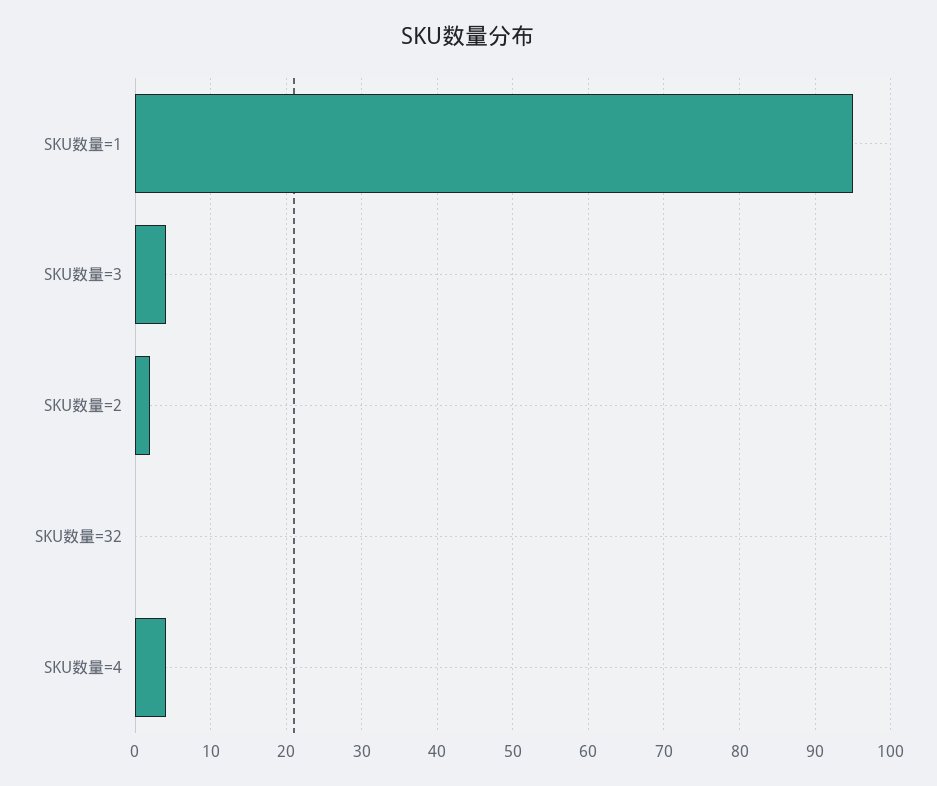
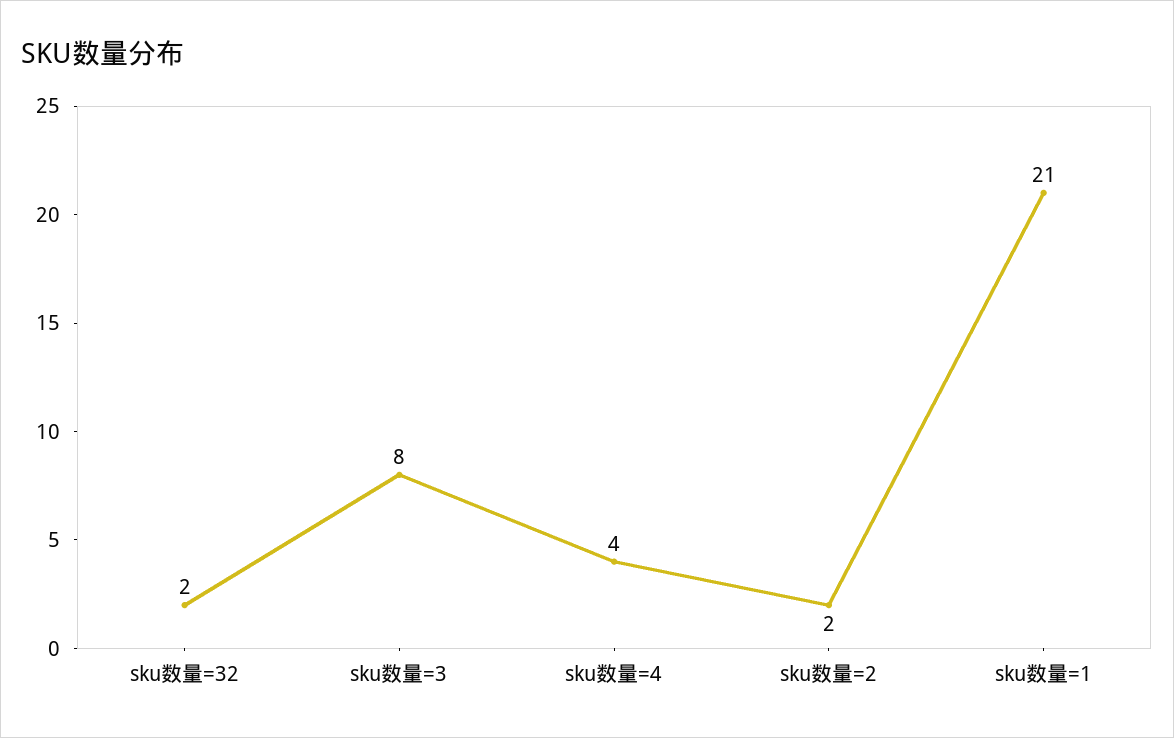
SKU数量=1: 95 -> 21
SKU数量=3: 4 -> 8
SKU数量=32: 0 -> 2

